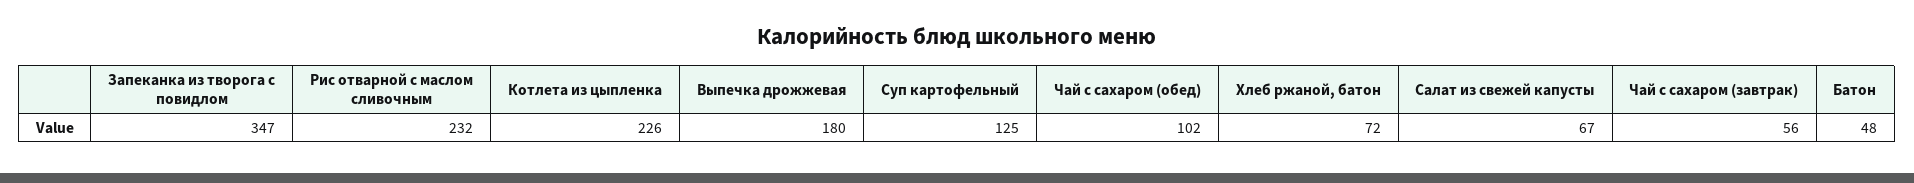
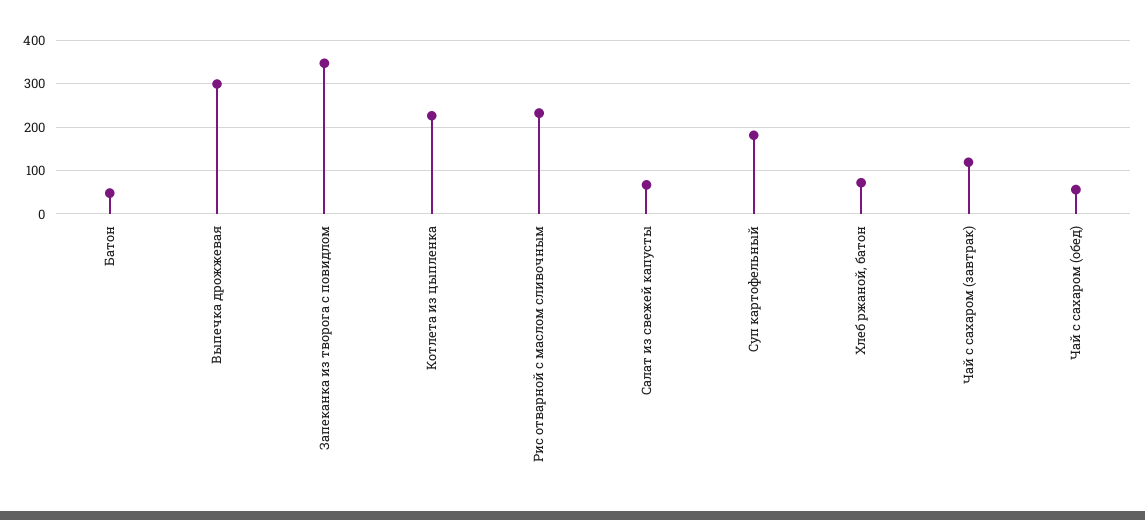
Выпечка дрожжевая: 180 -> 300
Суп картофельный: 125 -> 180
Чай с сахаром (обед): 102 -> 60
Чай с сахаром (завтрак): 56 -> 120

